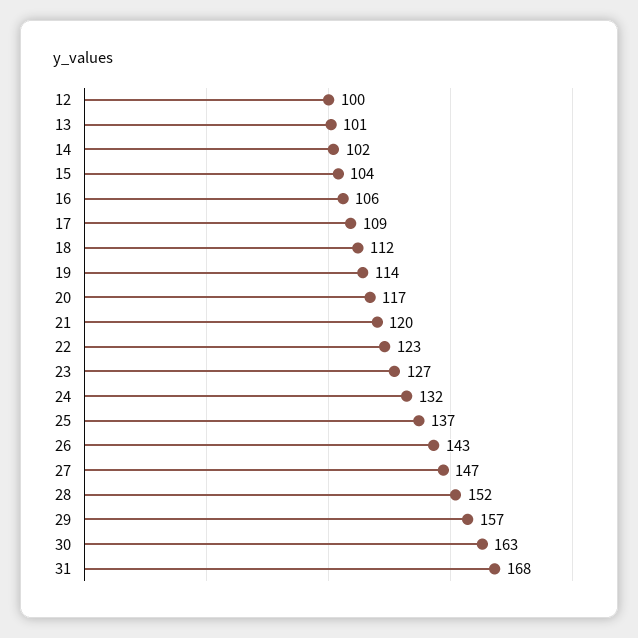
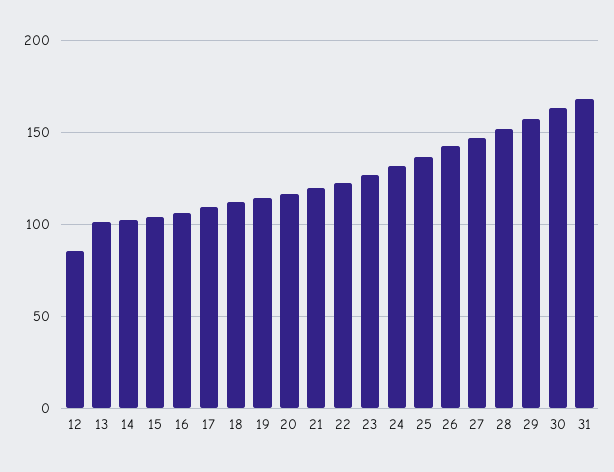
12: 100 -> 85

